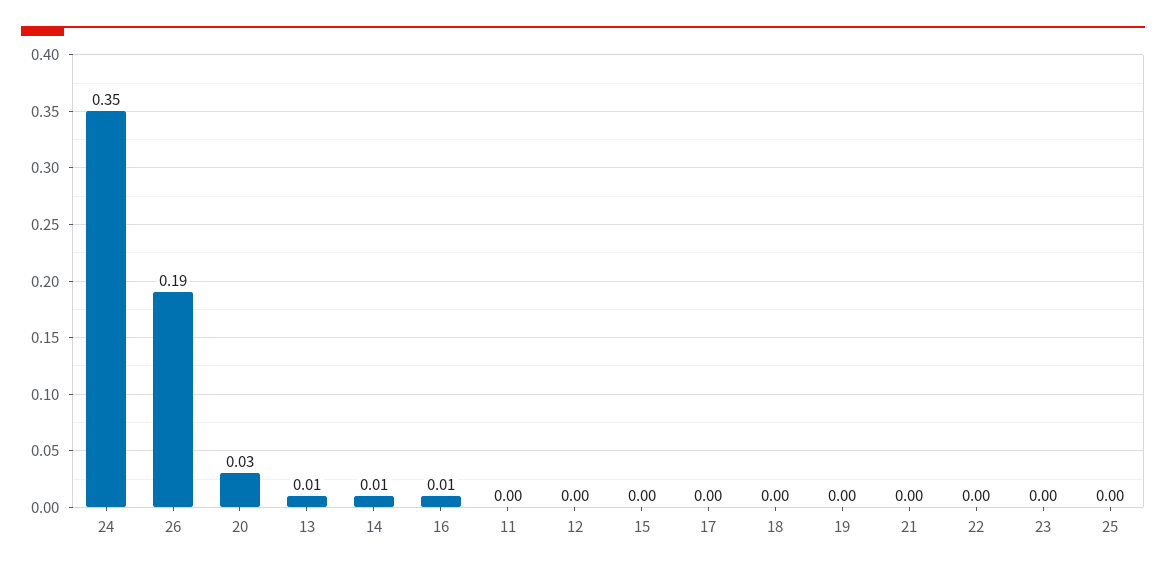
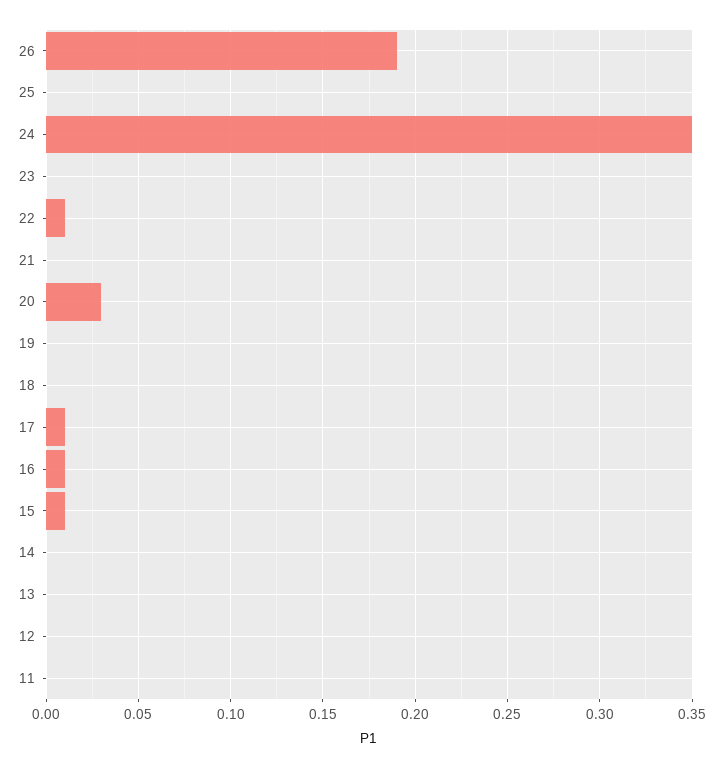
13: 0.01 -> 0
14: 0.01 -> 0
15: 0 -> 0.01
17: 0 -> 0.01
22: 0 -> 0.01

